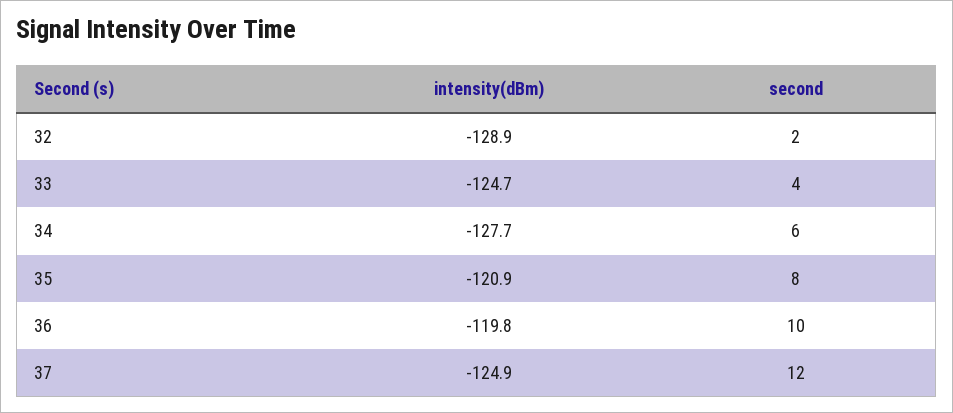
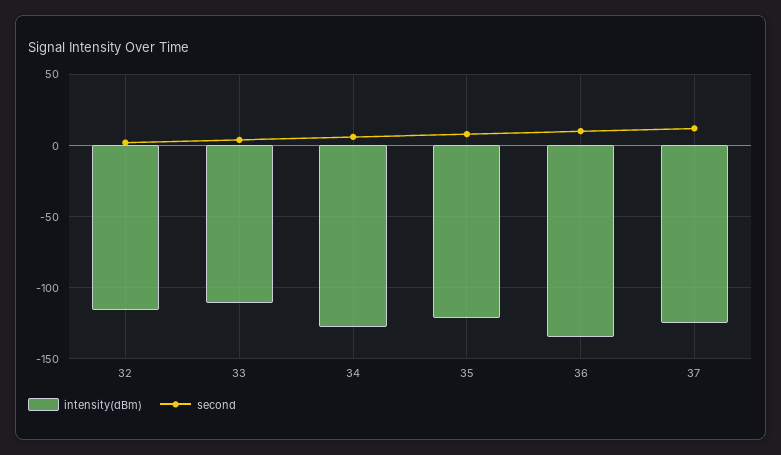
intensity(dBm), 32: -128.9 -> -115
intensity(dBm), 33: -124.7 -> -110
intensity(dBm), 36: -119.8 -> -135

